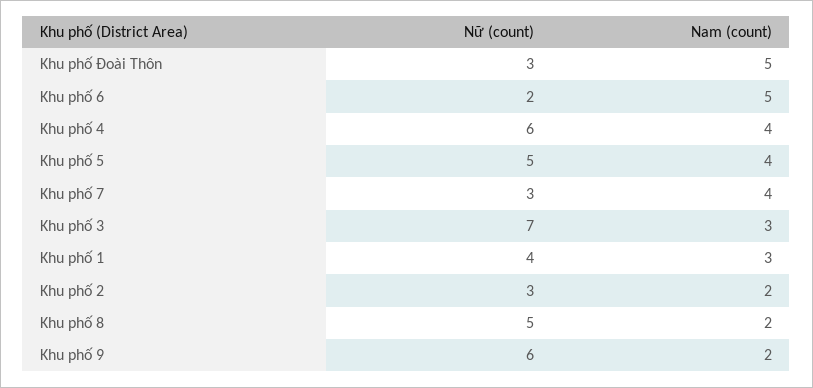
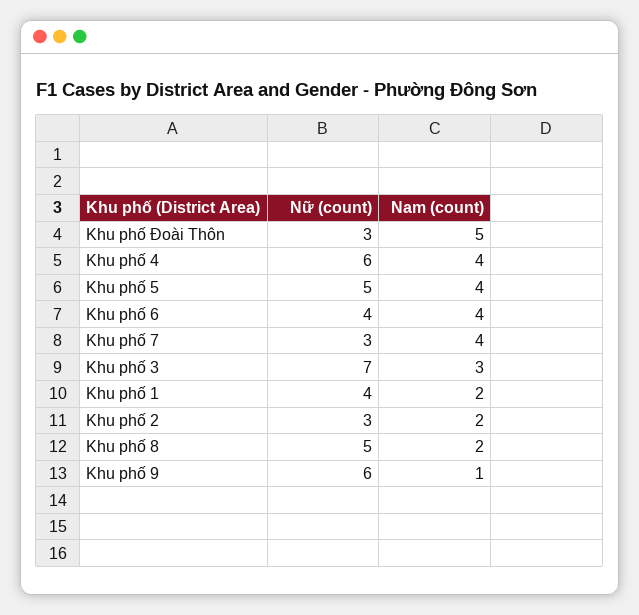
Nữ (count), Khu phố 6: 2 -> 4
Nam (count), Khu phố 6: 5 -> 4
Nam (count), Khu phố 1: 3 -> 2
Nam (count), Khu phố 9: 2 -> 1

